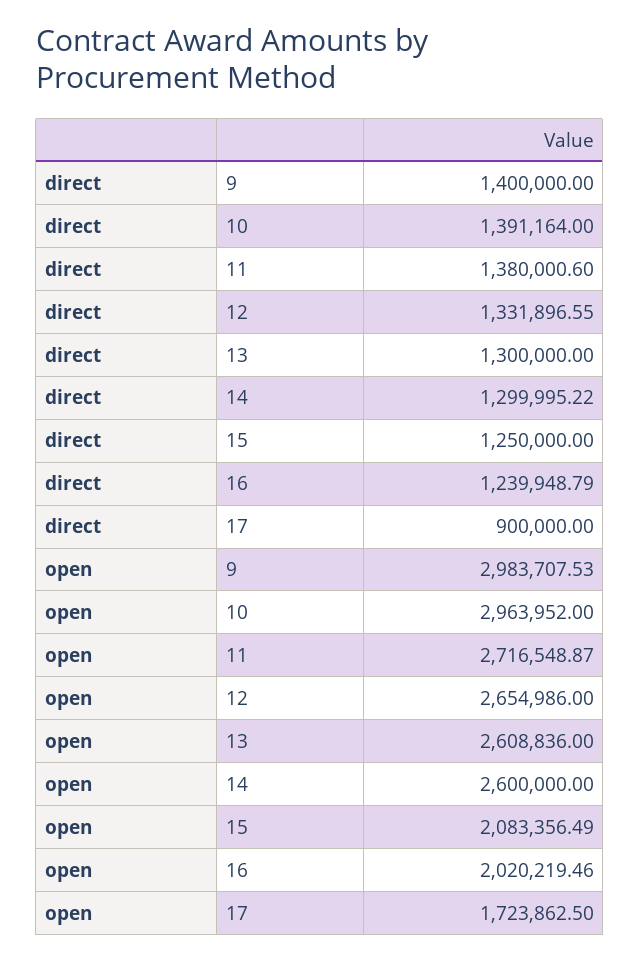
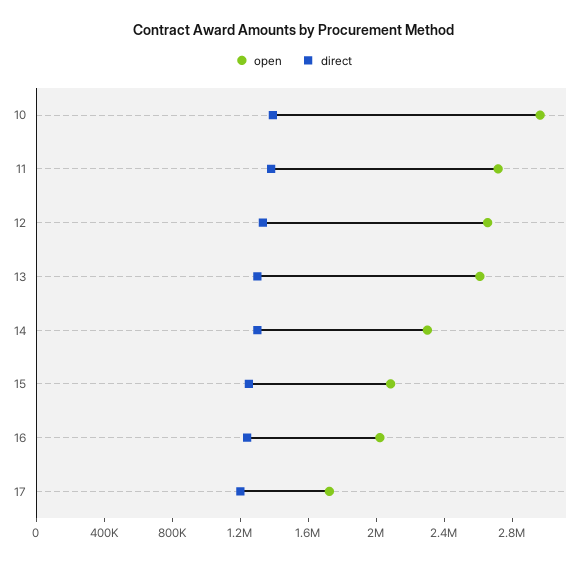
direct, 9: 1400000 -> none
direct, 17: 900000 -> 1200000
open, 9: 2983707.53 -> none
open, 14: 2600000 -> 2300000

